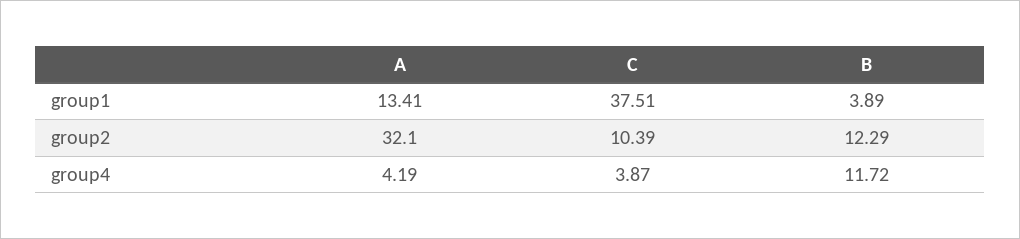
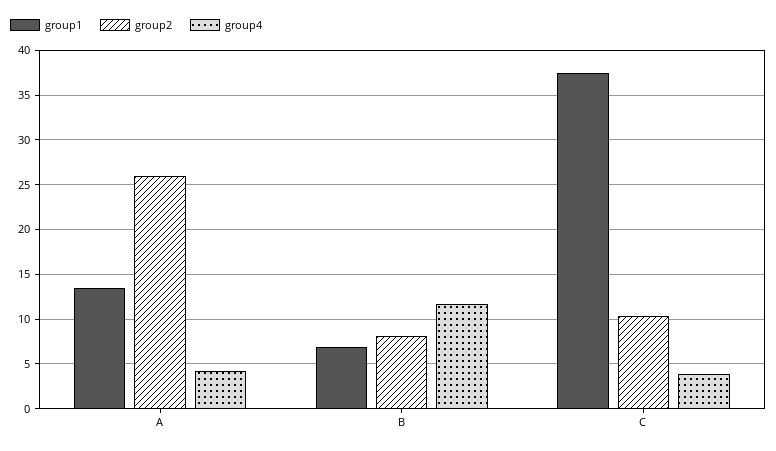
group1, B: 3.89 -> 7
group2, A: 32.1 -> 26
group2, B: 12.29 -> 8

